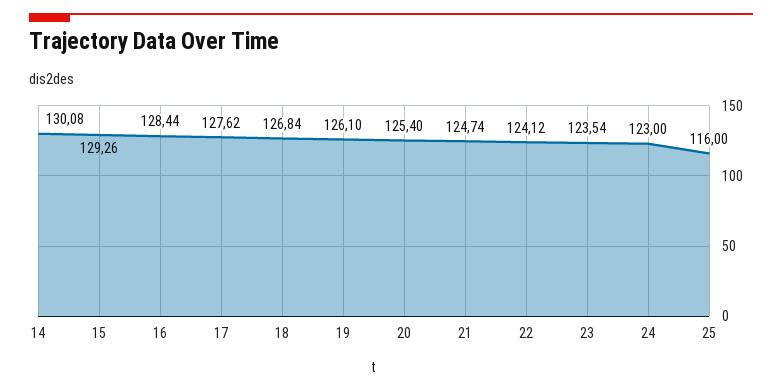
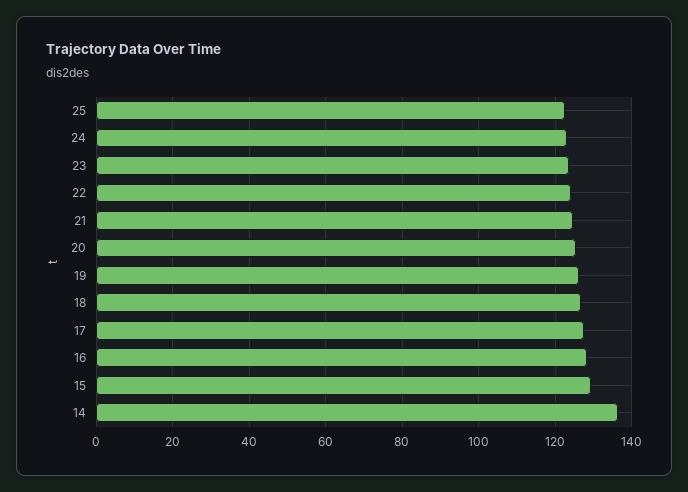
14: 130.08 -> 136
25: 116 -> 122

